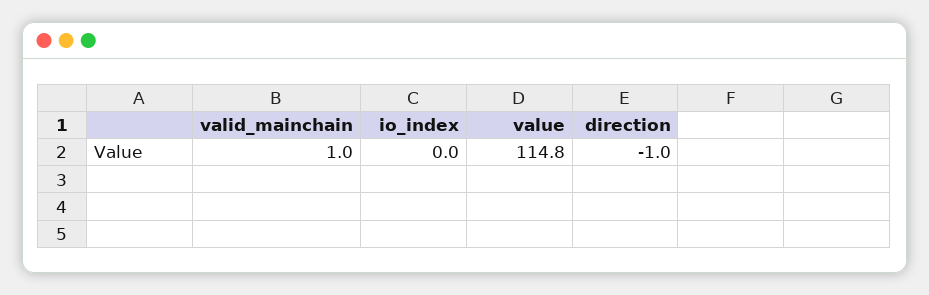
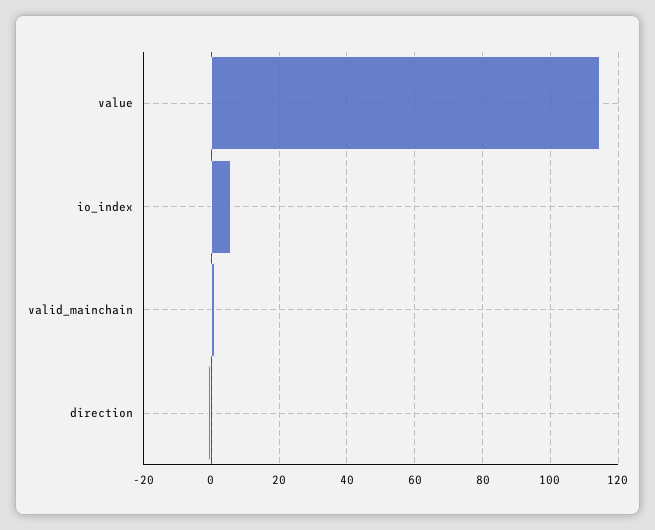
io_index: 0 -> 6

